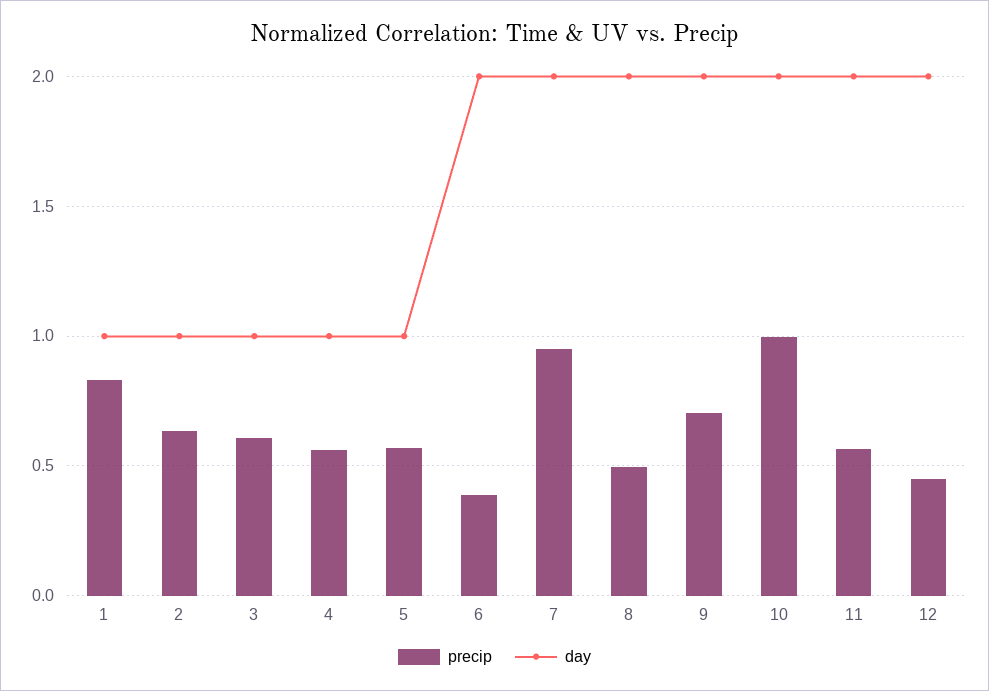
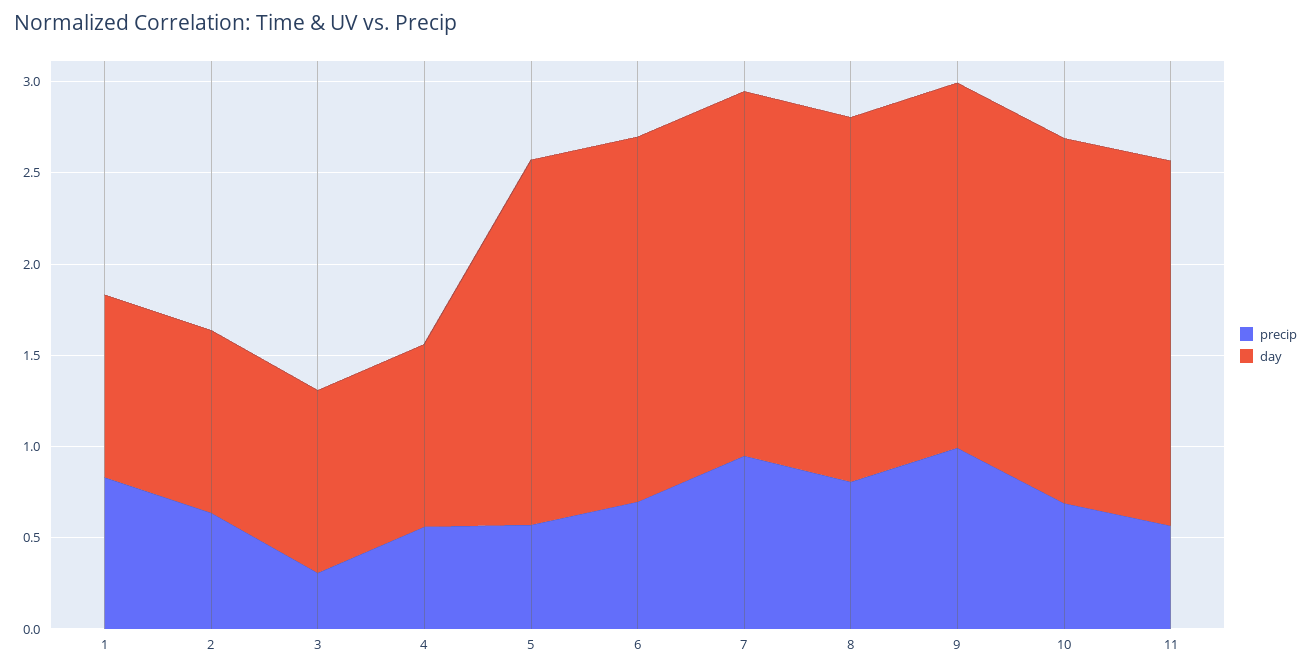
precip, 3: 0.6 -> 0.3
day, 5: 1 -> 2
precip, 6: 0.4 -> 0.7
precip, 8: 0.5 -> 0.8
precip, 9: 0.7 -> 1
precip, 10: 1 -> 0.7
precip, 12: 0.45 -> none
day, 12: 2 -> none

